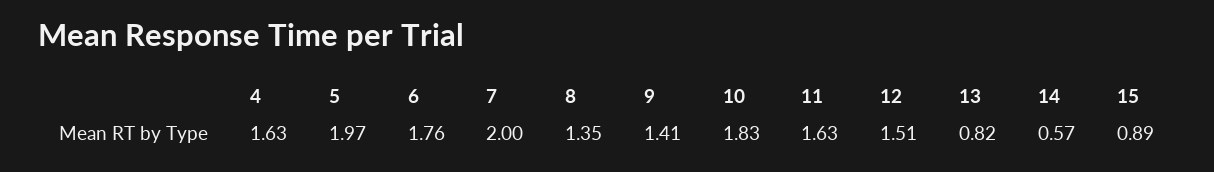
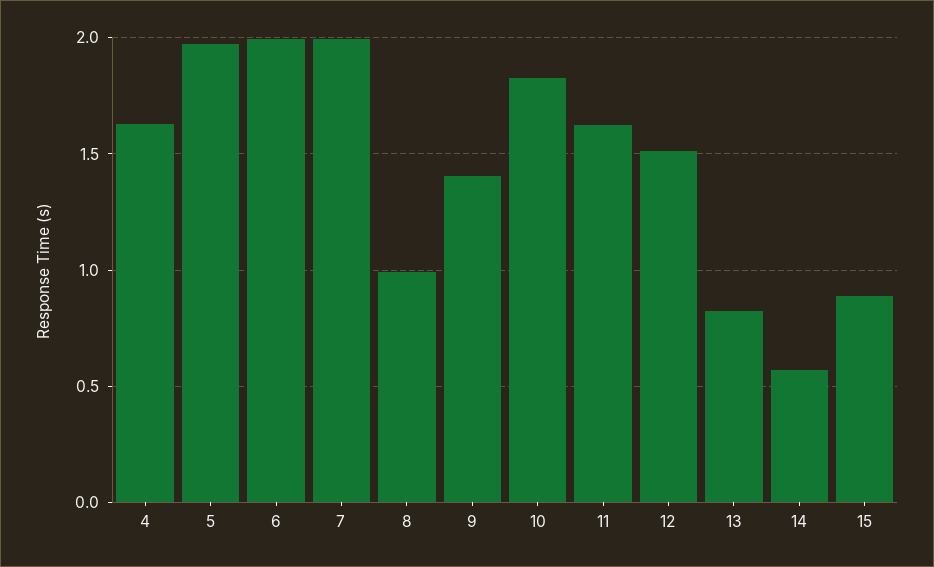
6: 1.76 -> 2
8: 1.35 -> 1

